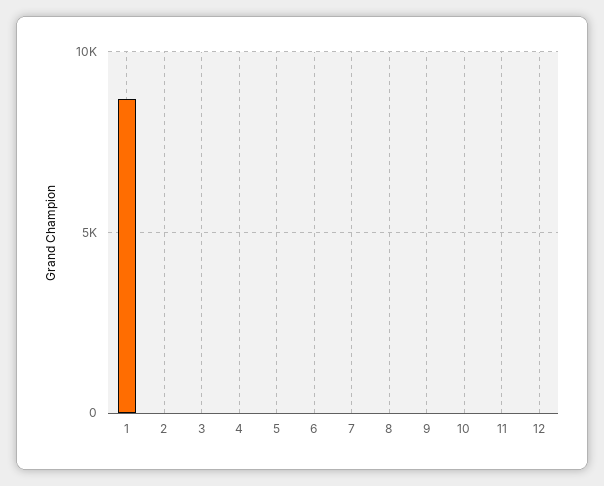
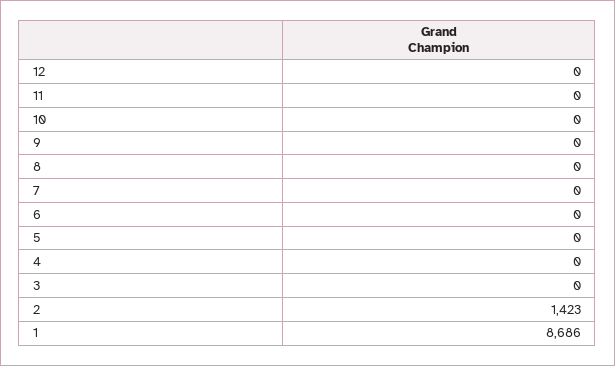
2: 0 -> 1423

